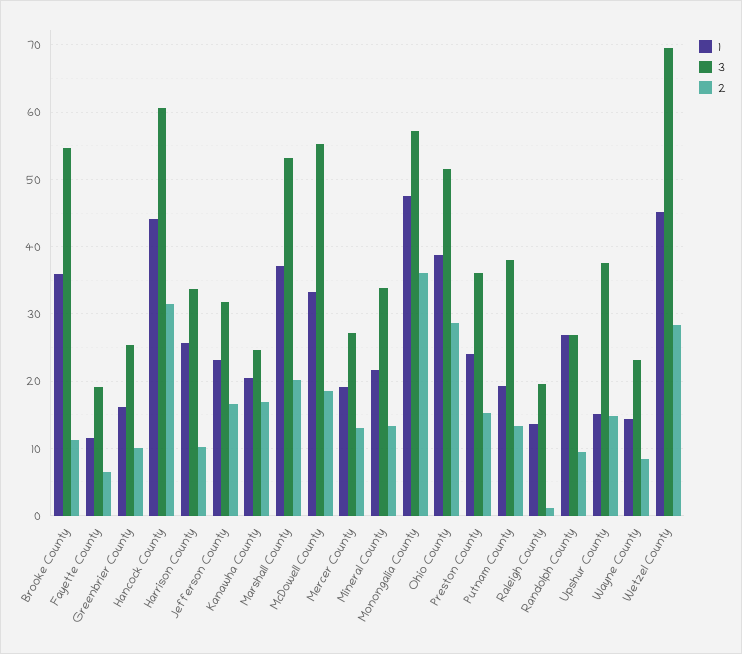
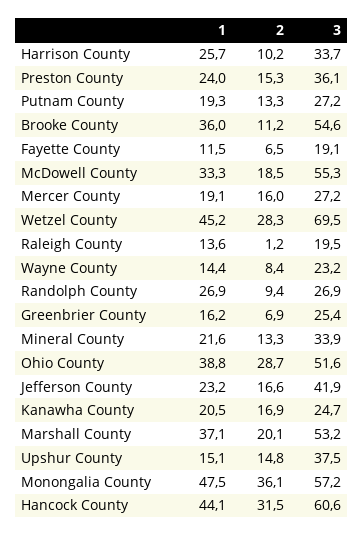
2, Greenbrier County: 10 -> 6.9
3, Jefferson County: 32 -> 41.9
2, Mercer County: 13 -> 16
3, Putnam County: 38 -> 27.2

